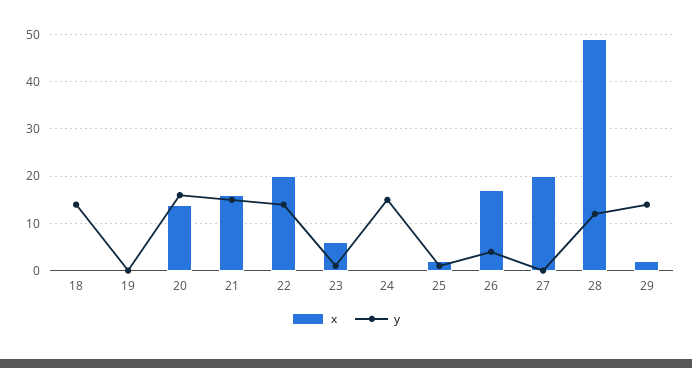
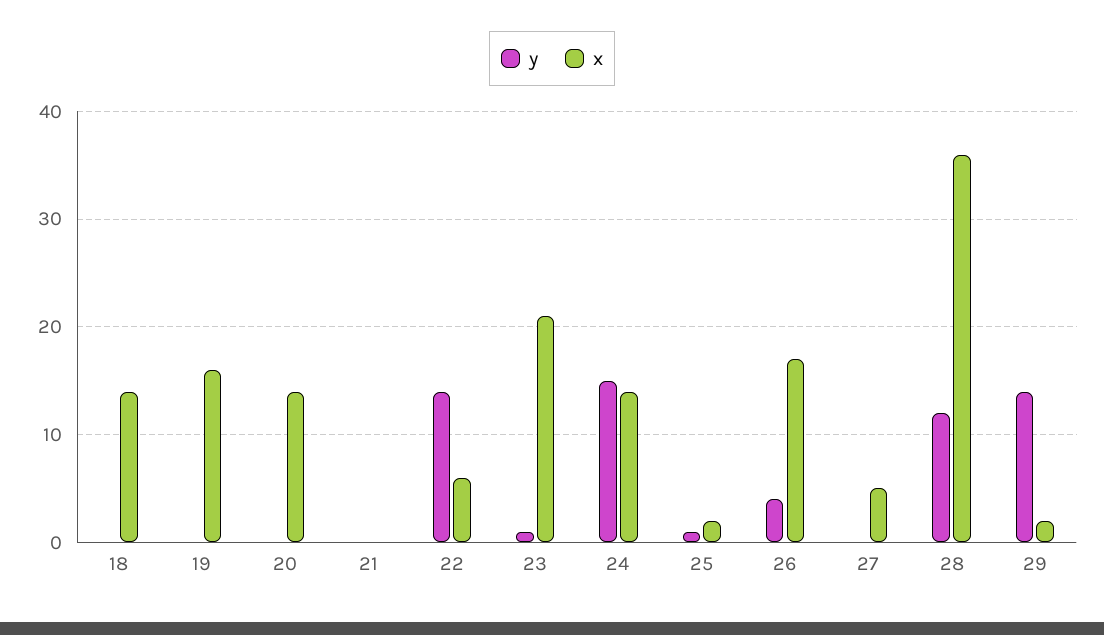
x, 18: 0 -> 14
y, 18: 15 -> 0
x, 19: 0 -> 16
y, 20: 15 -> 0
x, 21: 15 -> 0
y, 21: 15 -> 0
x, 22: 20 -> 6
x, 23: 5 -> 21
x, 24: 0 -> 14
x, 27: 20 -> 5
x, 28: 50 -> 36

